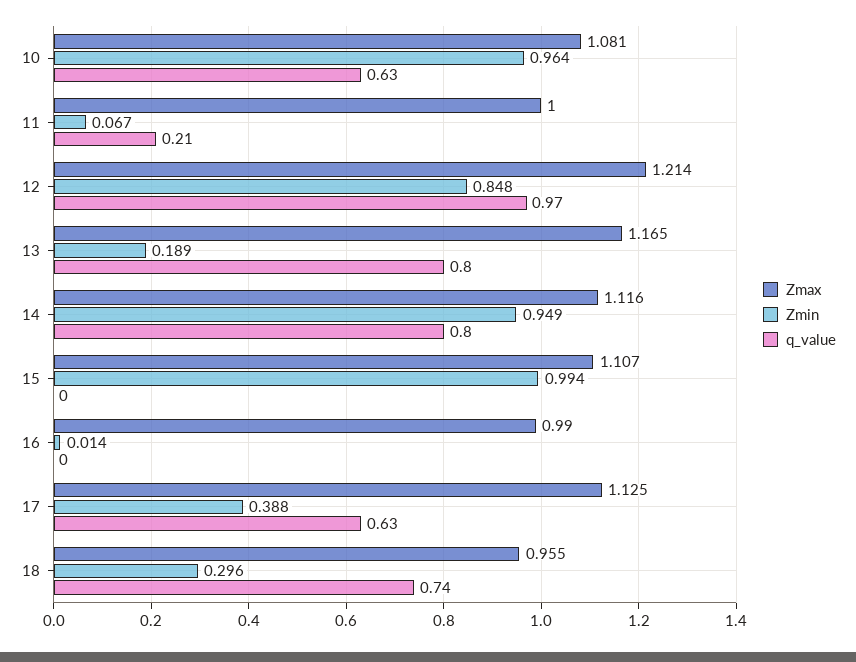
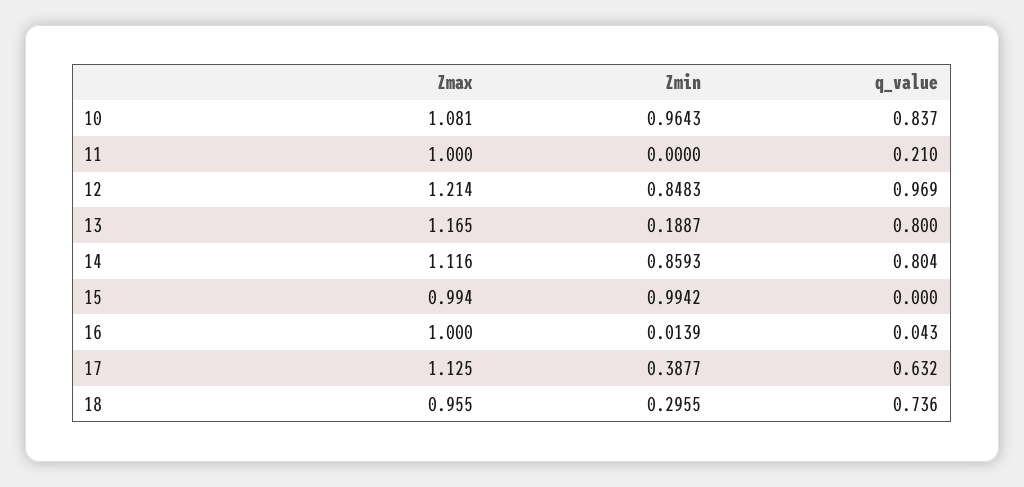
q_value, 10: 0.63 -> 0.837
Zmin, 11: 0.067 -> 0
Zmin, 14: 0.949 -> 0.8593
Zmax, 15: 1.107 -> 0.994
Zmax, 16: 0.99 -> 1
q_value, 16: 0 -> 0.043

